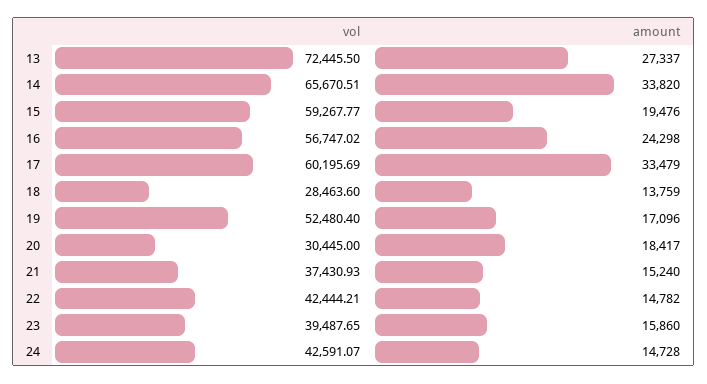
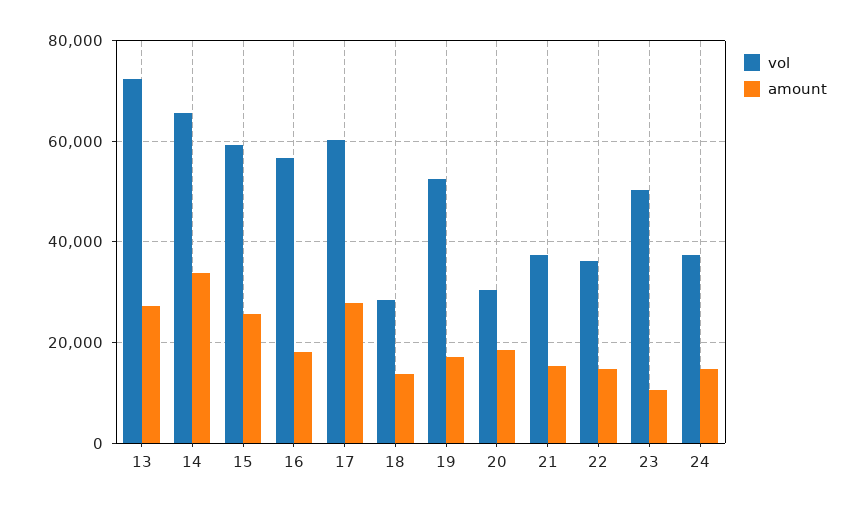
amount, 15: 19476 -> 26000
amount, 16: 24298 -> 18000
amount, 17: 33479 -> 28000
vol, 22: 42444.21 -> 36000
vol, 23: 39487.65 -> 50000
amount, 23: 15860 -> 10000
vol, 24: 42591.07 -> 38000

